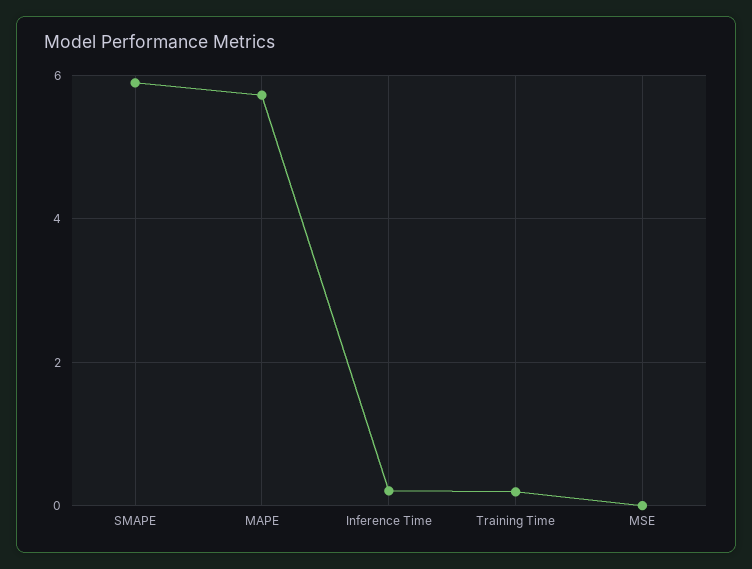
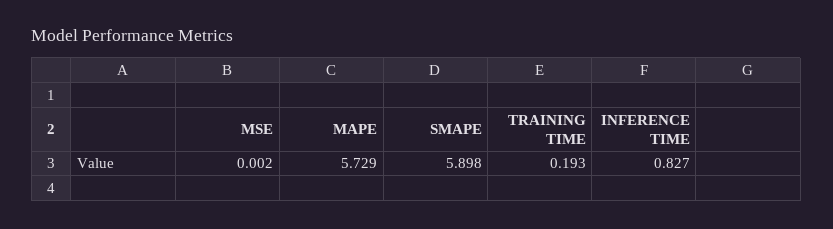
Inference Time: 0.2 -> 0.827

